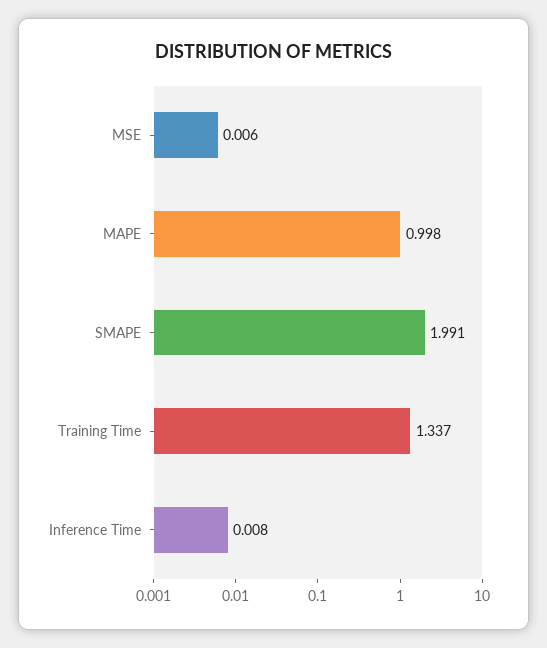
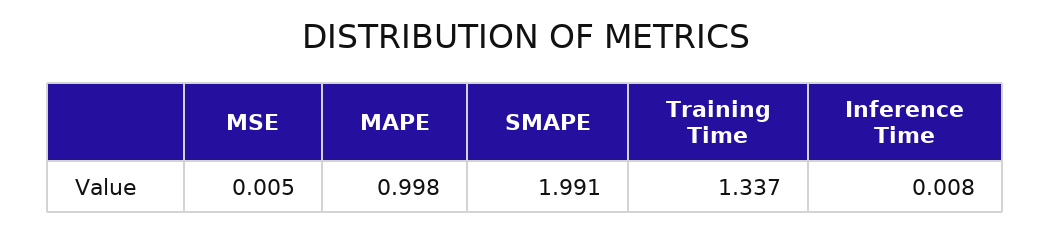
MSE: 0.006 -> 0.005

